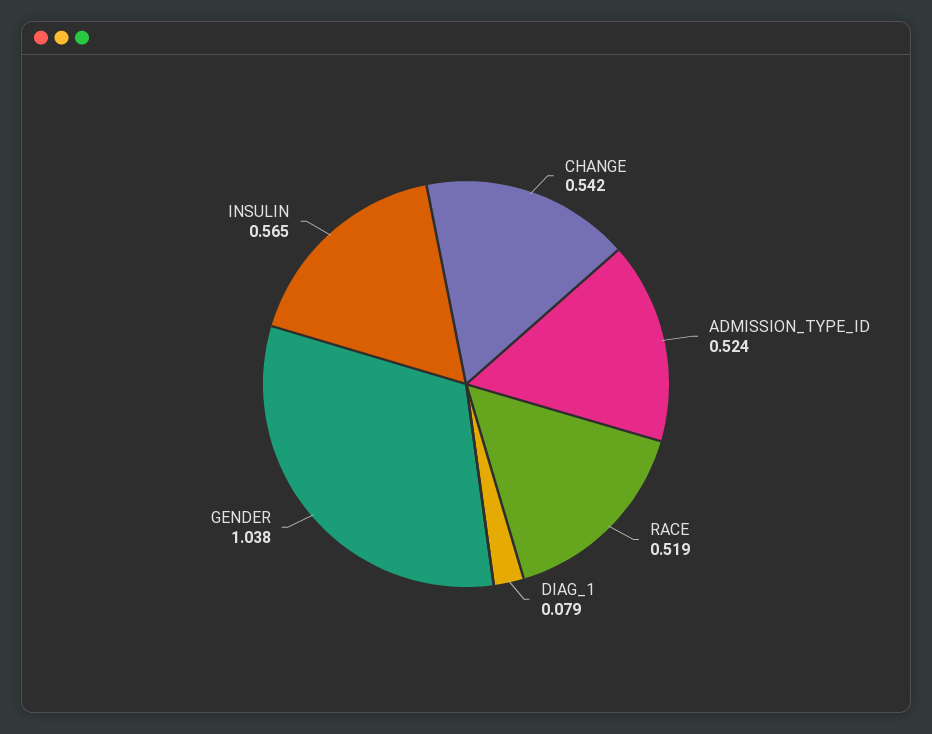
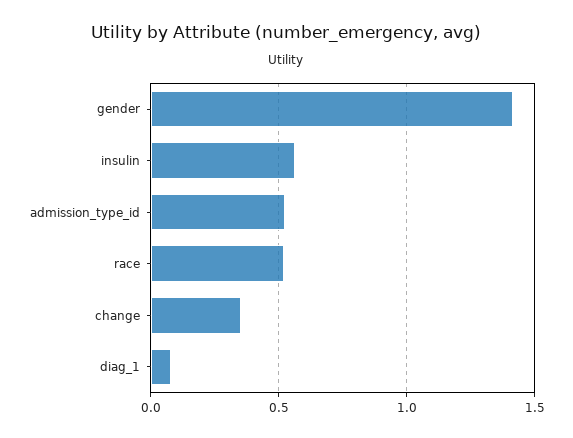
CHANGE: 0.542 -> 0.35
GENDER: 1.038 -> 1.4

